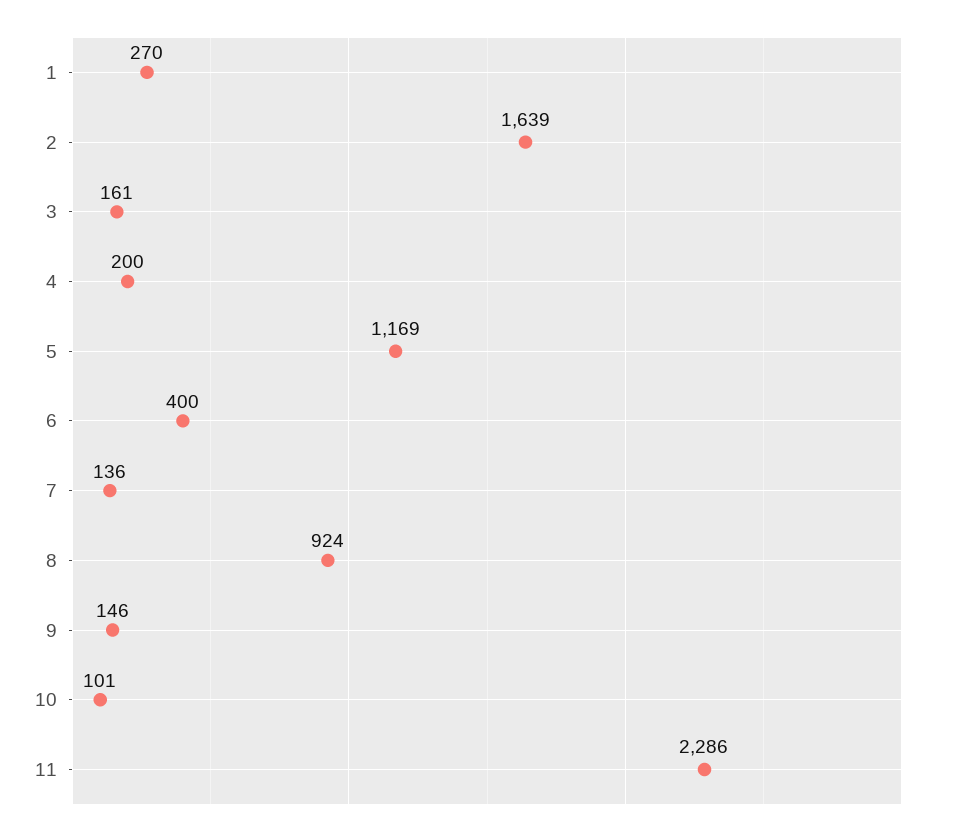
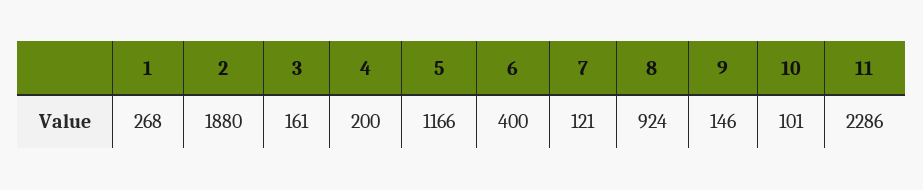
1: 270 -> 268
2: 1639 -> 1880
5: 1169 -> 1166
7: 136 -> 121

